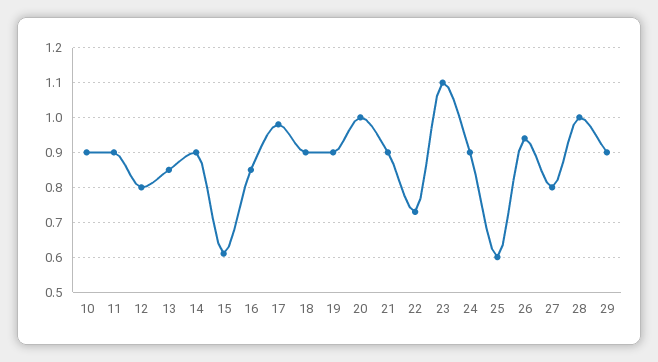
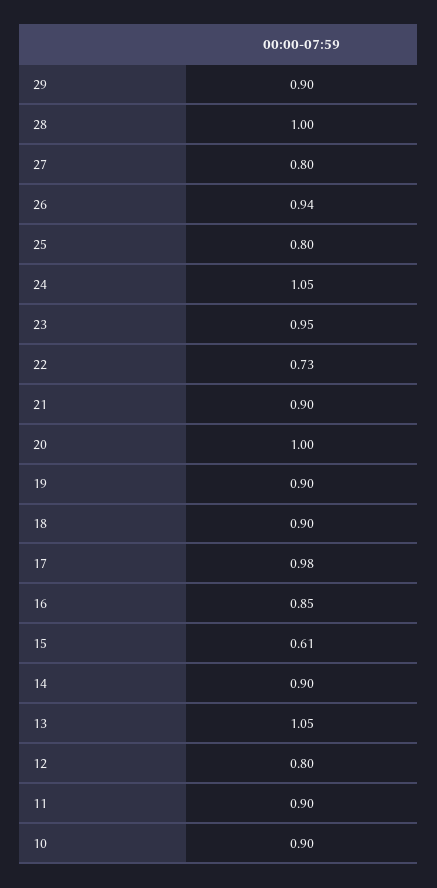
13: 0.85 -> 1.05
23: 1.1 -> 0.95
24: 0.9 -> 1.05
25: 0.6 -> 0.8

